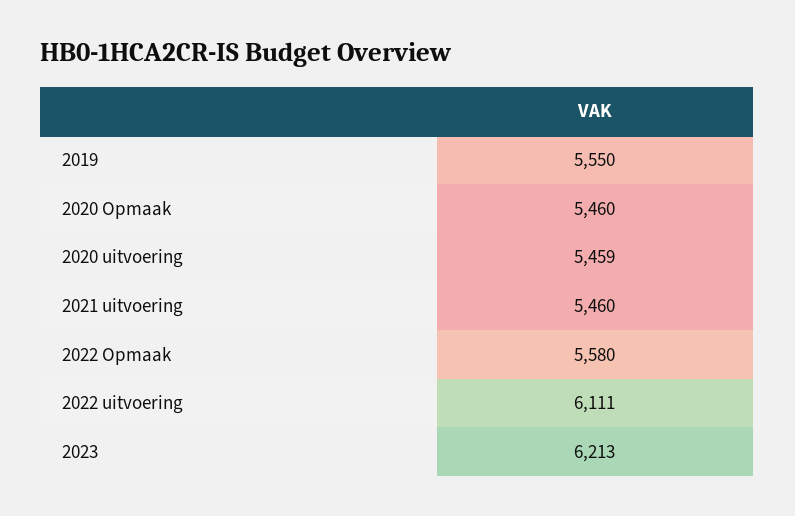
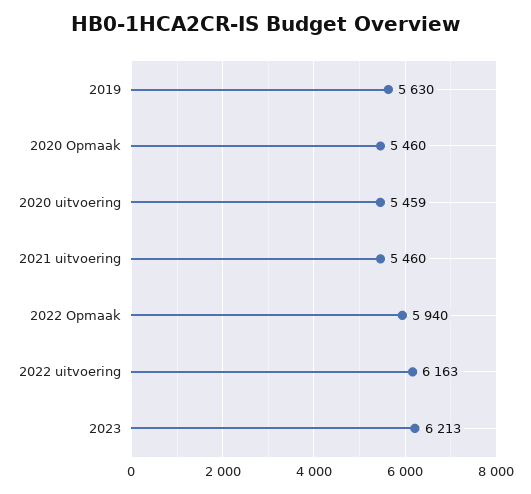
2019: 5550 -> 5630
2022 Opmaak: 5580 -> 5940
2022 uitvoering: 6111 -> 6163

